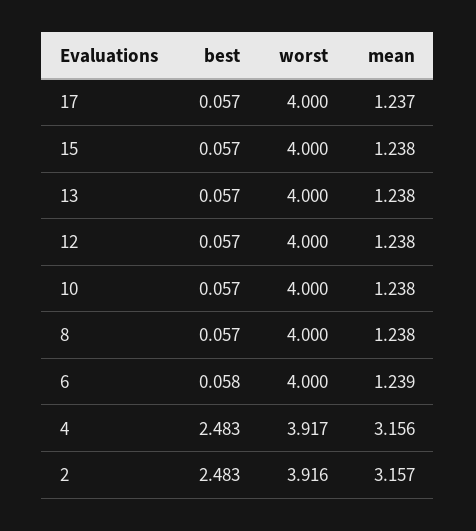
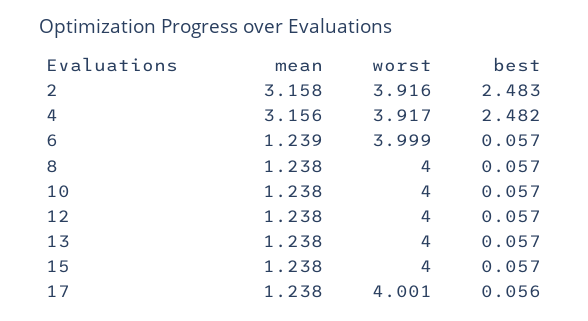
best, 17: 0.057 -> 0.056
worst, 17: 4 -> 4.001
mean, 17: 1.237 -> 1.238
best, 6: 0.058 -> 0.057
worst, 6: 4 -> 3.999
best, 4: 2.483 -> 2.482
mean, 2: 3.157 -> 3.158

